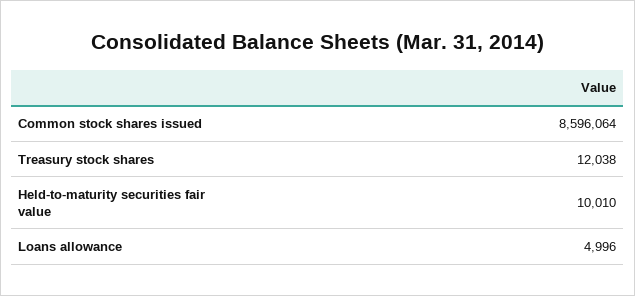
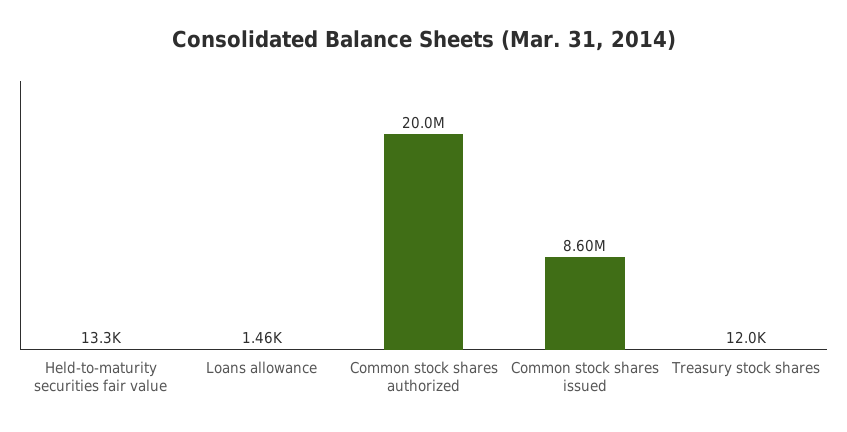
Held-to-maturity securities fair value: 10010 -> 13300
Loans allowance: 4996 -> 1460
Common stock shares authorized: none -> 20000000

